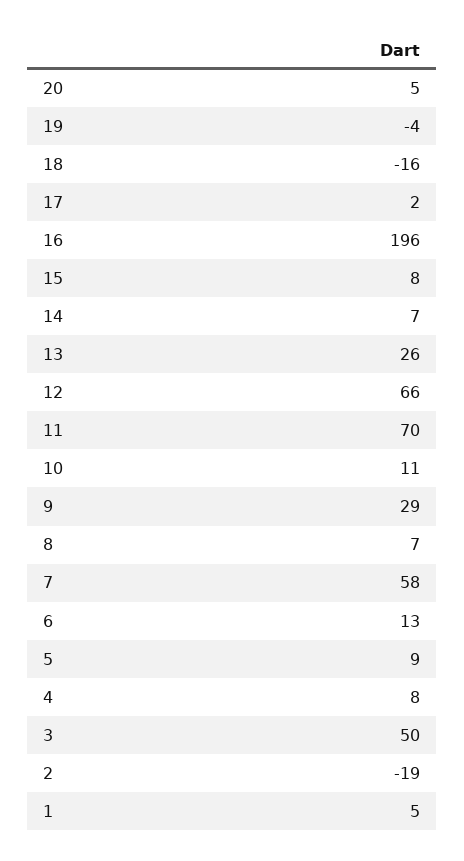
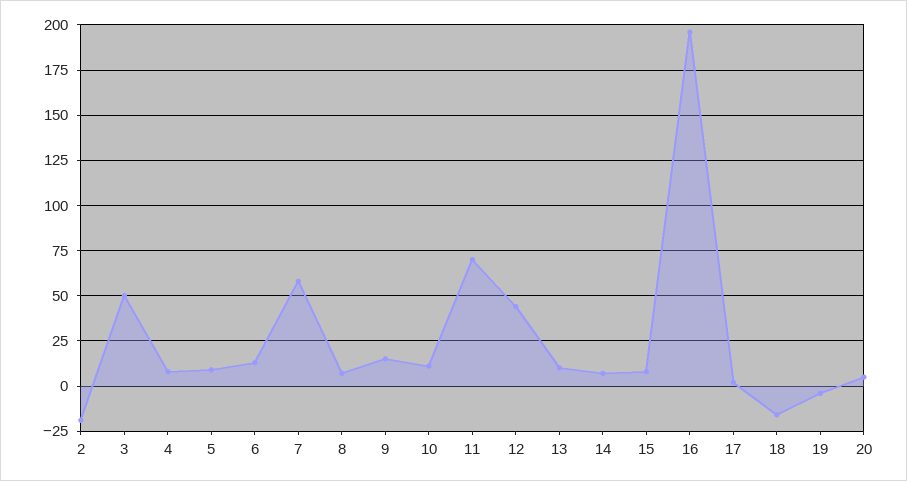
13: 26 -> 10
12: 66 -> 45
9: 29 -> 15
1: 5 -> none

